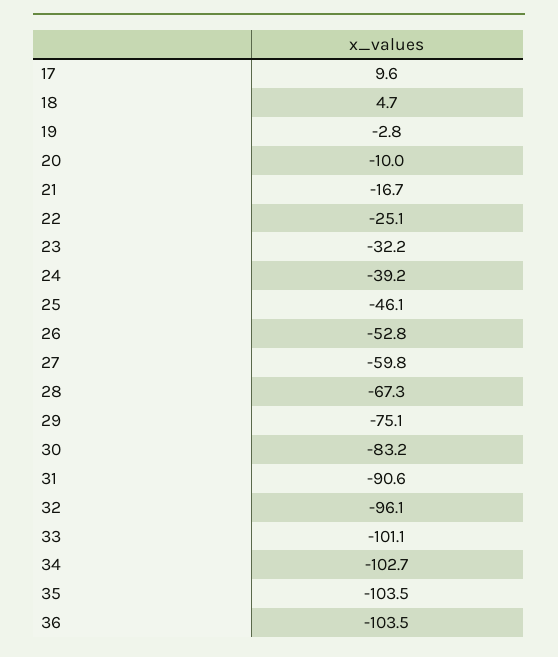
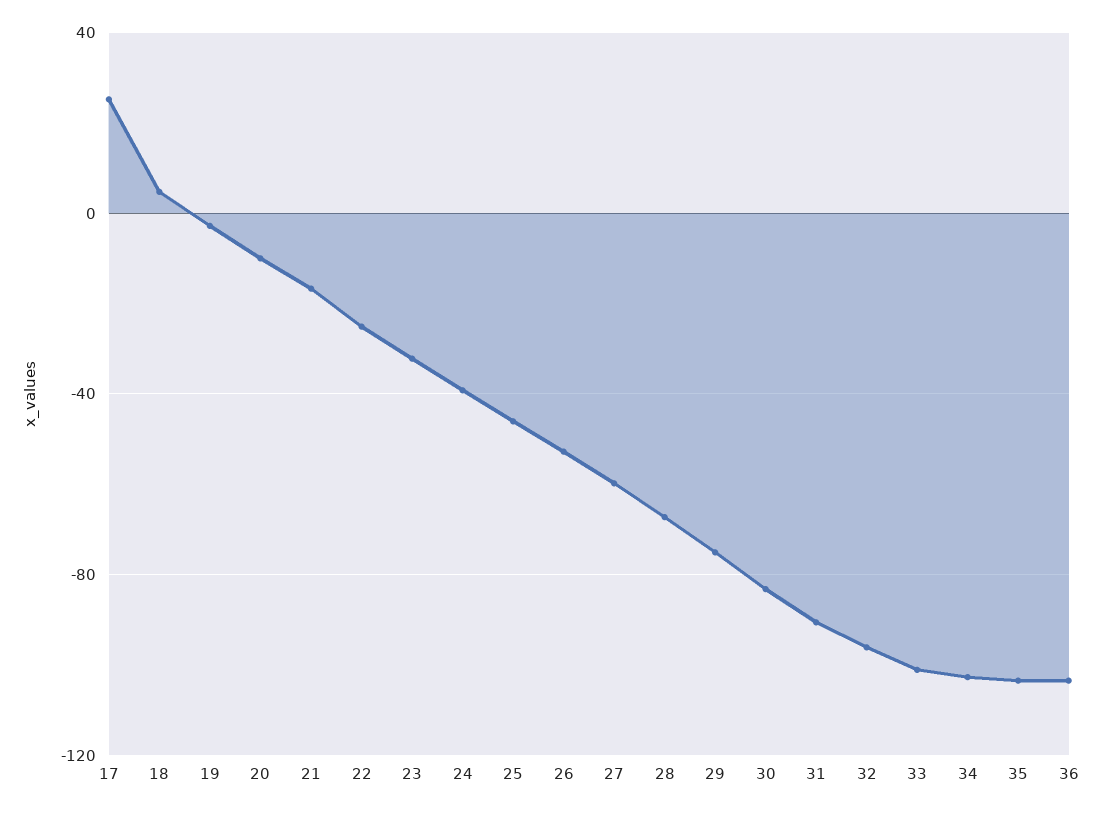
17: 9.6 -> 25

